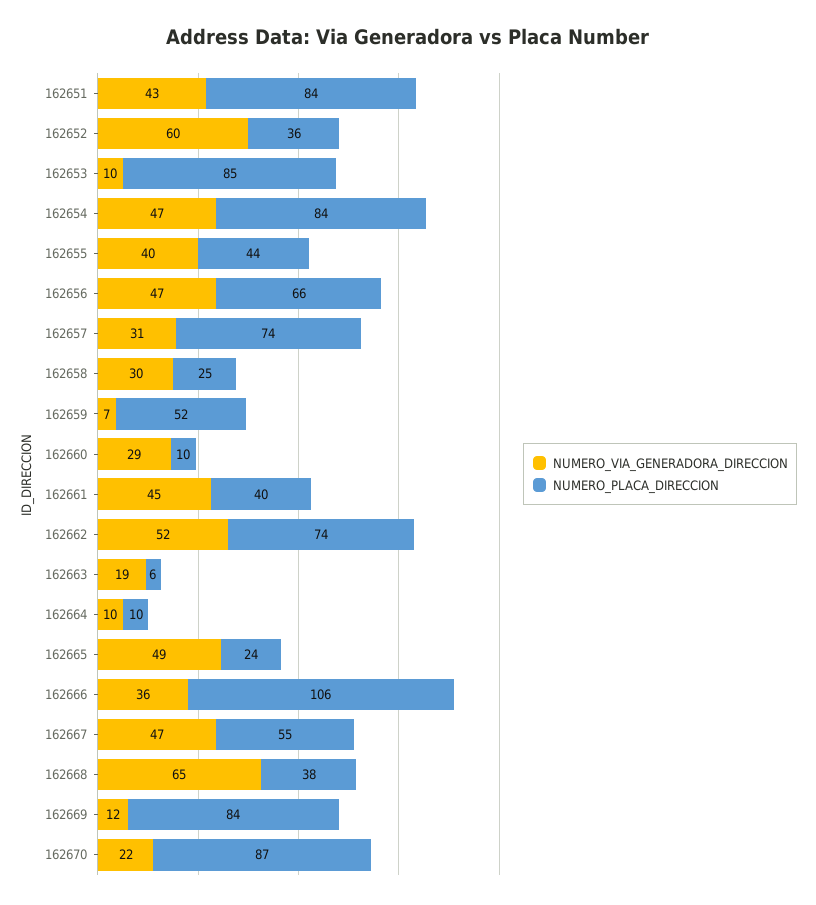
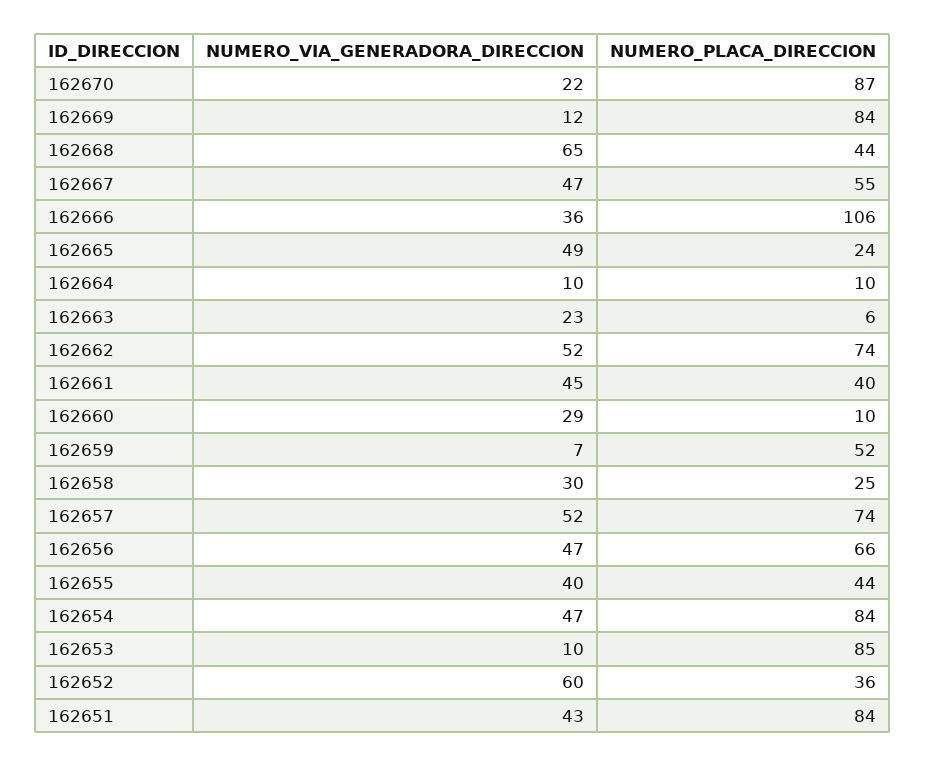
NUMERO_VIA_GENERADORA_DIRECCION, 162657: 31 -> 52
NUMERO_VIA_GENERADORA_DIRECCION, 162663: 19 -> 23
NUMERO_PLACA_DIRECCION, 162668: 38 -> 44

